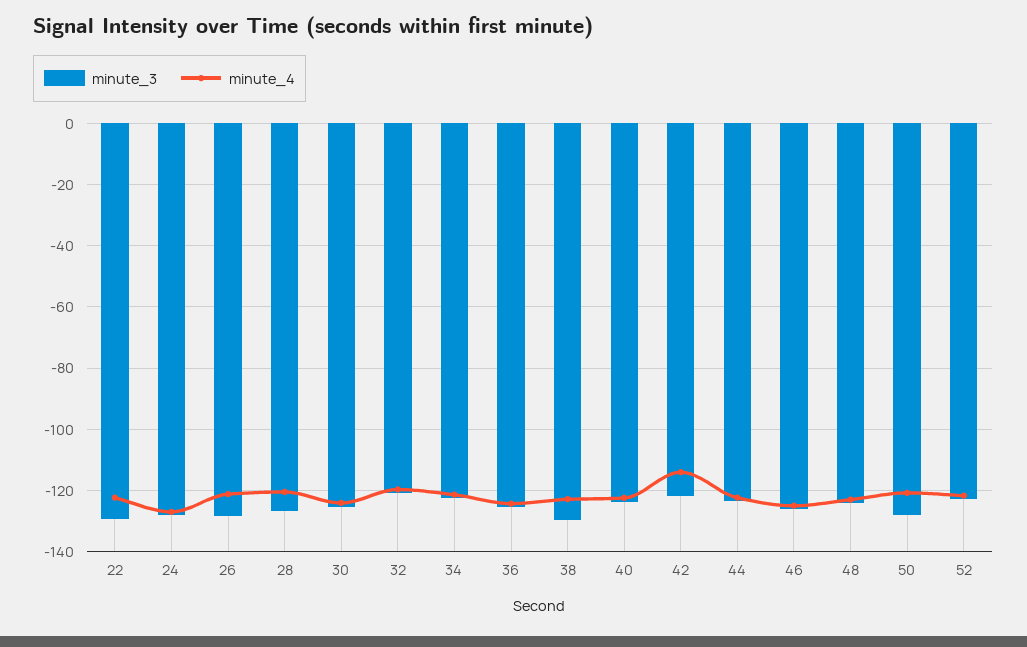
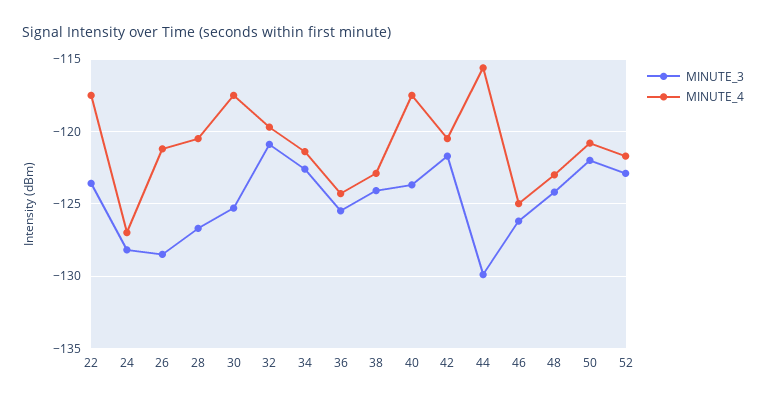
minute_3, 22: -130 -> -123.5
minute_4, 22: -122 -> -117.5
minute_4, 30: -124 -> -117.5
minute_3, 38: -130 -> -124
minute_4, 40: -122 -> -117.5
minute_4, 42: -114 -> -120.5
minute_3, 44: -124 -> -130
minute_4, 44: -122 -> -115.5
minute_3, 50: -128 -> -122

